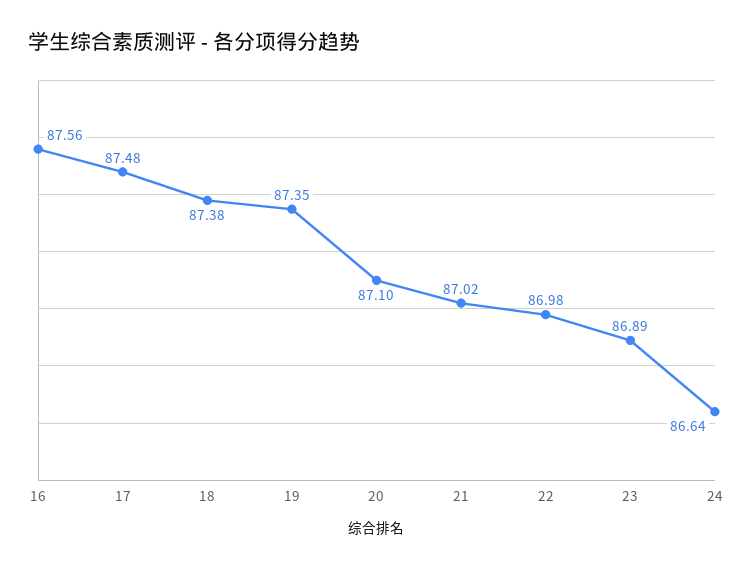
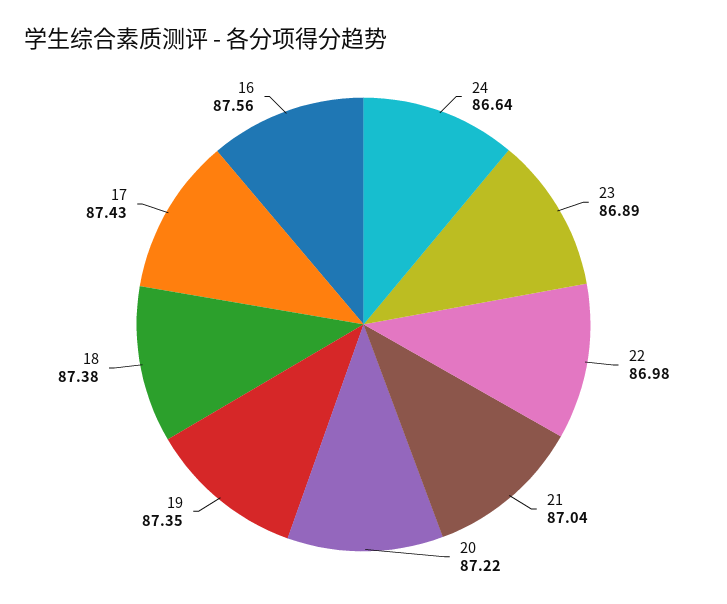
17: 87.48 -> 87.43
20: 87.1 -> 87.22
21: 87.02 -> 87.04

